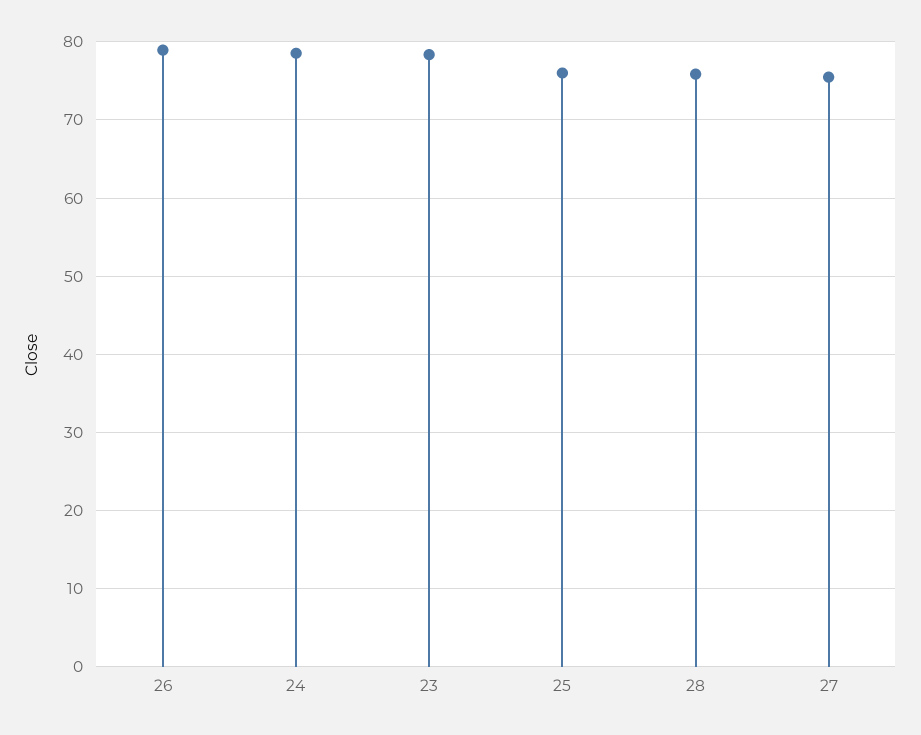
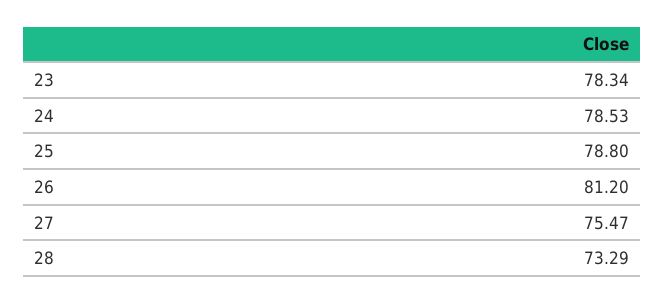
26: 79 -> 81.2
25: 76 -> 78.8
28: 76 -> 73.29

